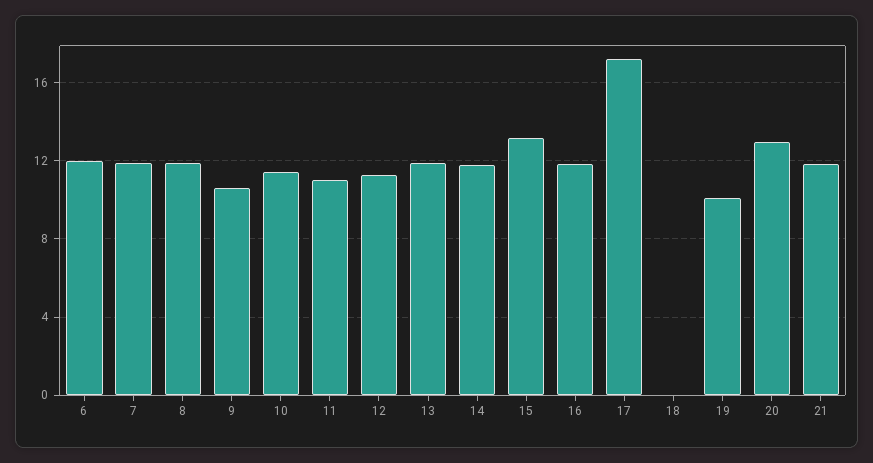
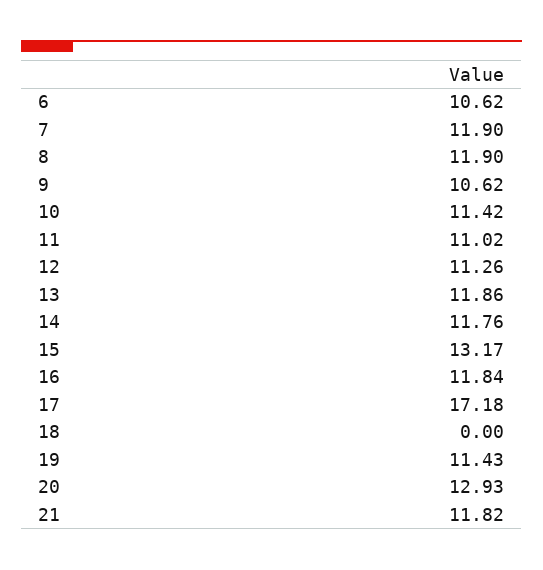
6: 12 -> 10.62
19: 10 -> 11.43

